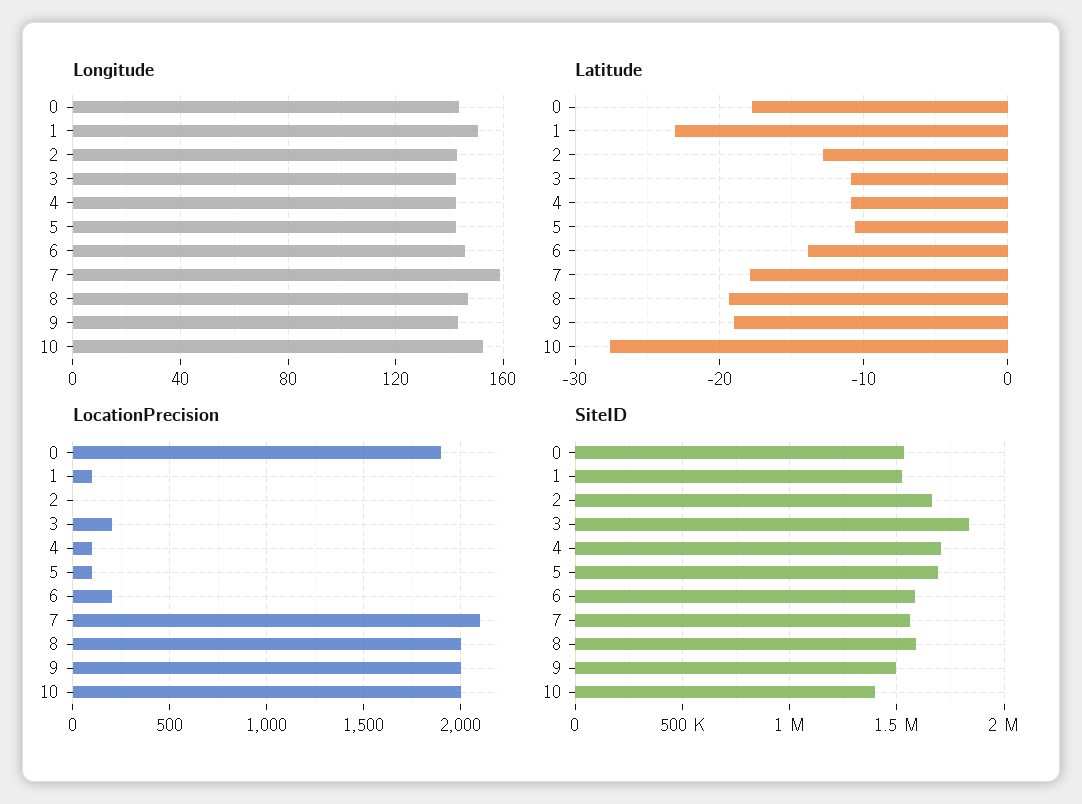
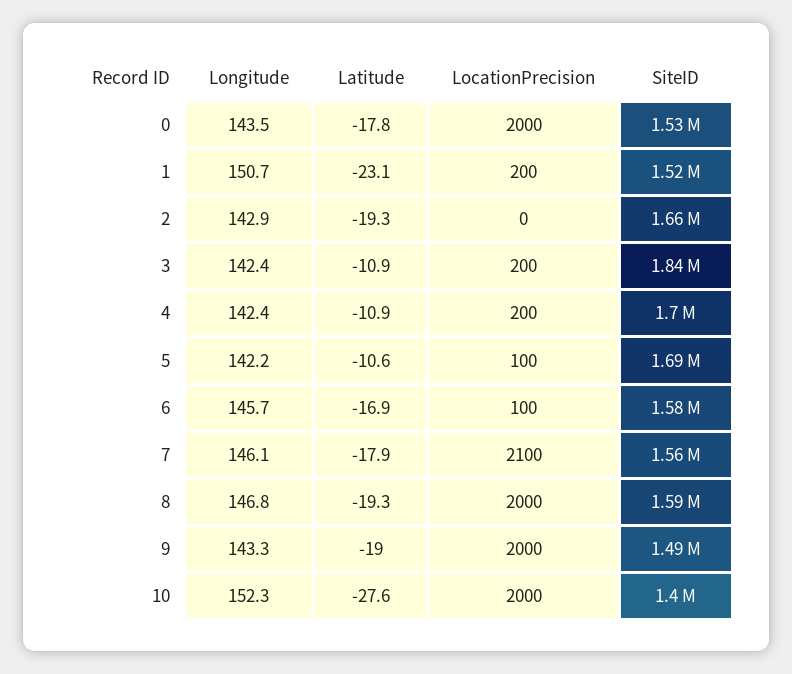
Longitude, 7: 160 -> 146.1
Latitude, 2: -13 -> -19.3
Latitude, 6: -14 -> -16.9
LocationPrecision, 0: 1900 -> 2000
LocationPrecision, 1: 100 -> 200
LocationPrecision, 4: 100 -> 200
LocationPrecision, 6: 200 -> 100

